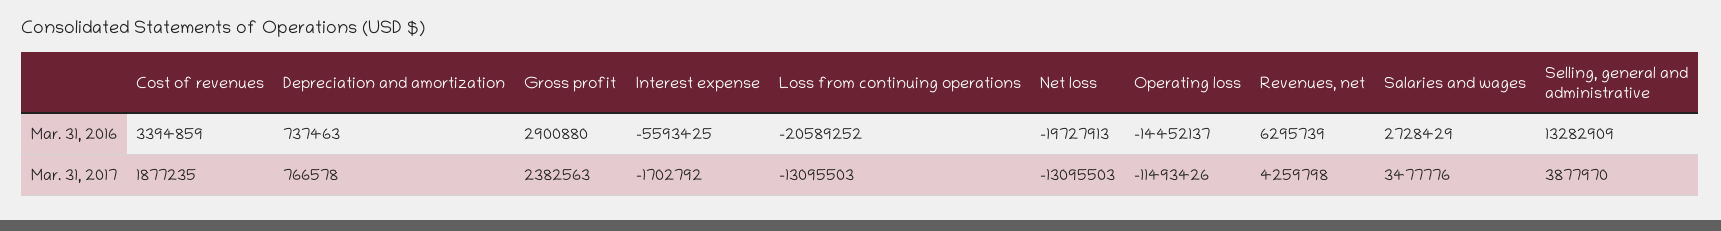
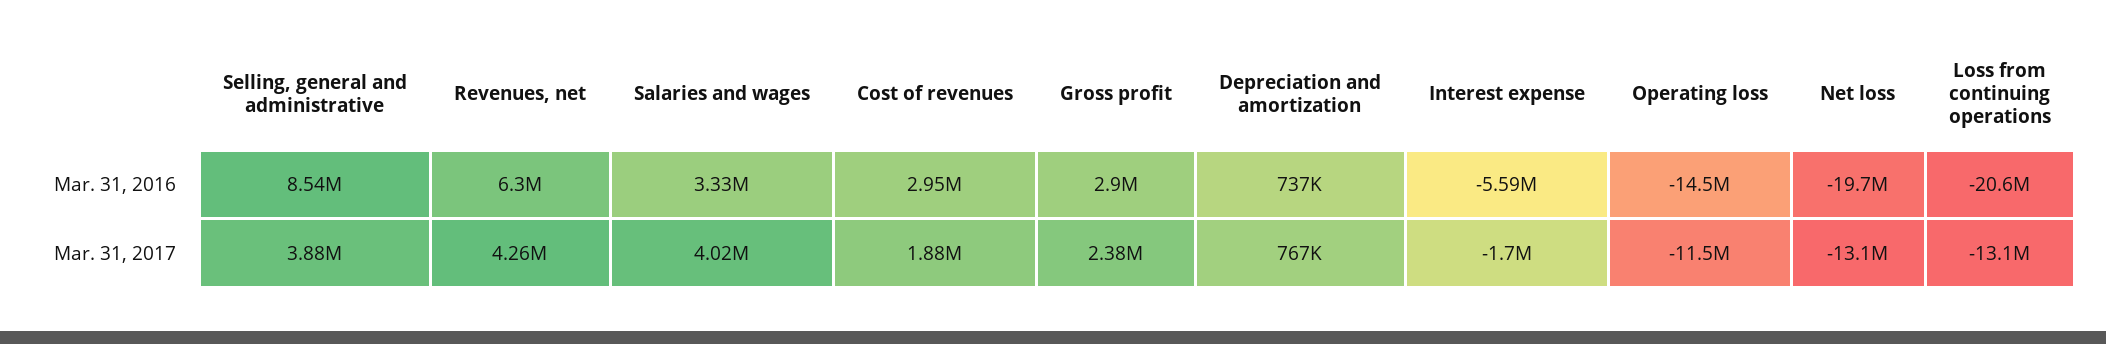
Cost of revenues, Mar. 31, 2016: 3394859 -> 2950000
Salaries and wages, Mar. 31, 2016: 2728429 -> 3330000
Selling, general and administrative, Mar. 31, 2016: 13282909 -> 8540000
Salaries and wages, Mar. 31, 2017: 3477776 -> 4020000

